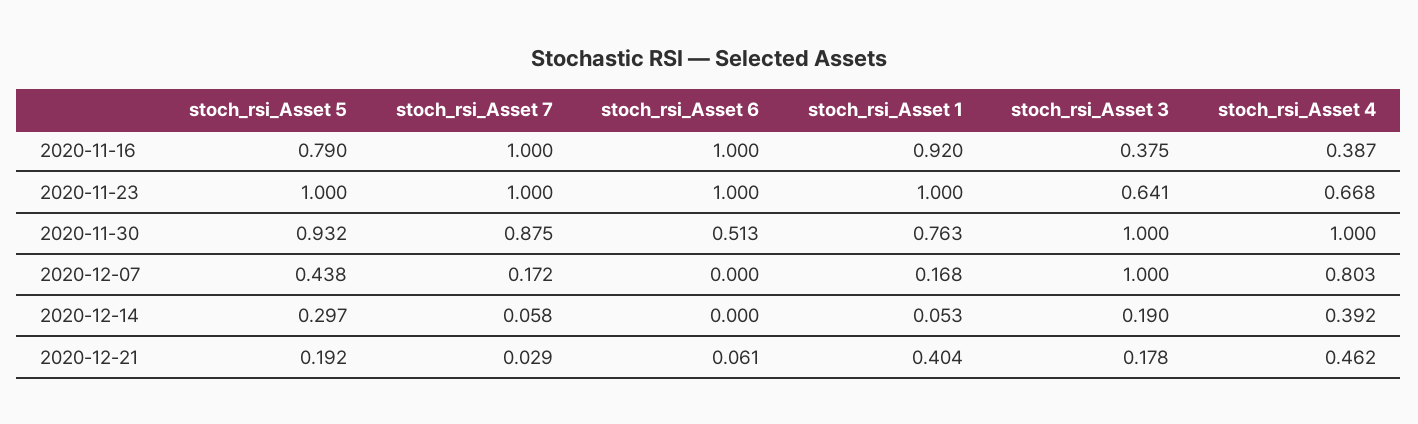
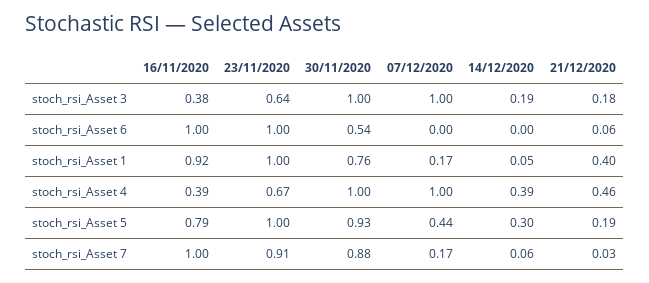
stoch_rsi_Asset 7, 2020-11-23: 1 -> 0.91
stoch_rsi_Asset 6, 2020-11-30: 0.513 -> 0.54
stoch_rsi_Asset 4, 2020-12-07: 0.803 -> 1

